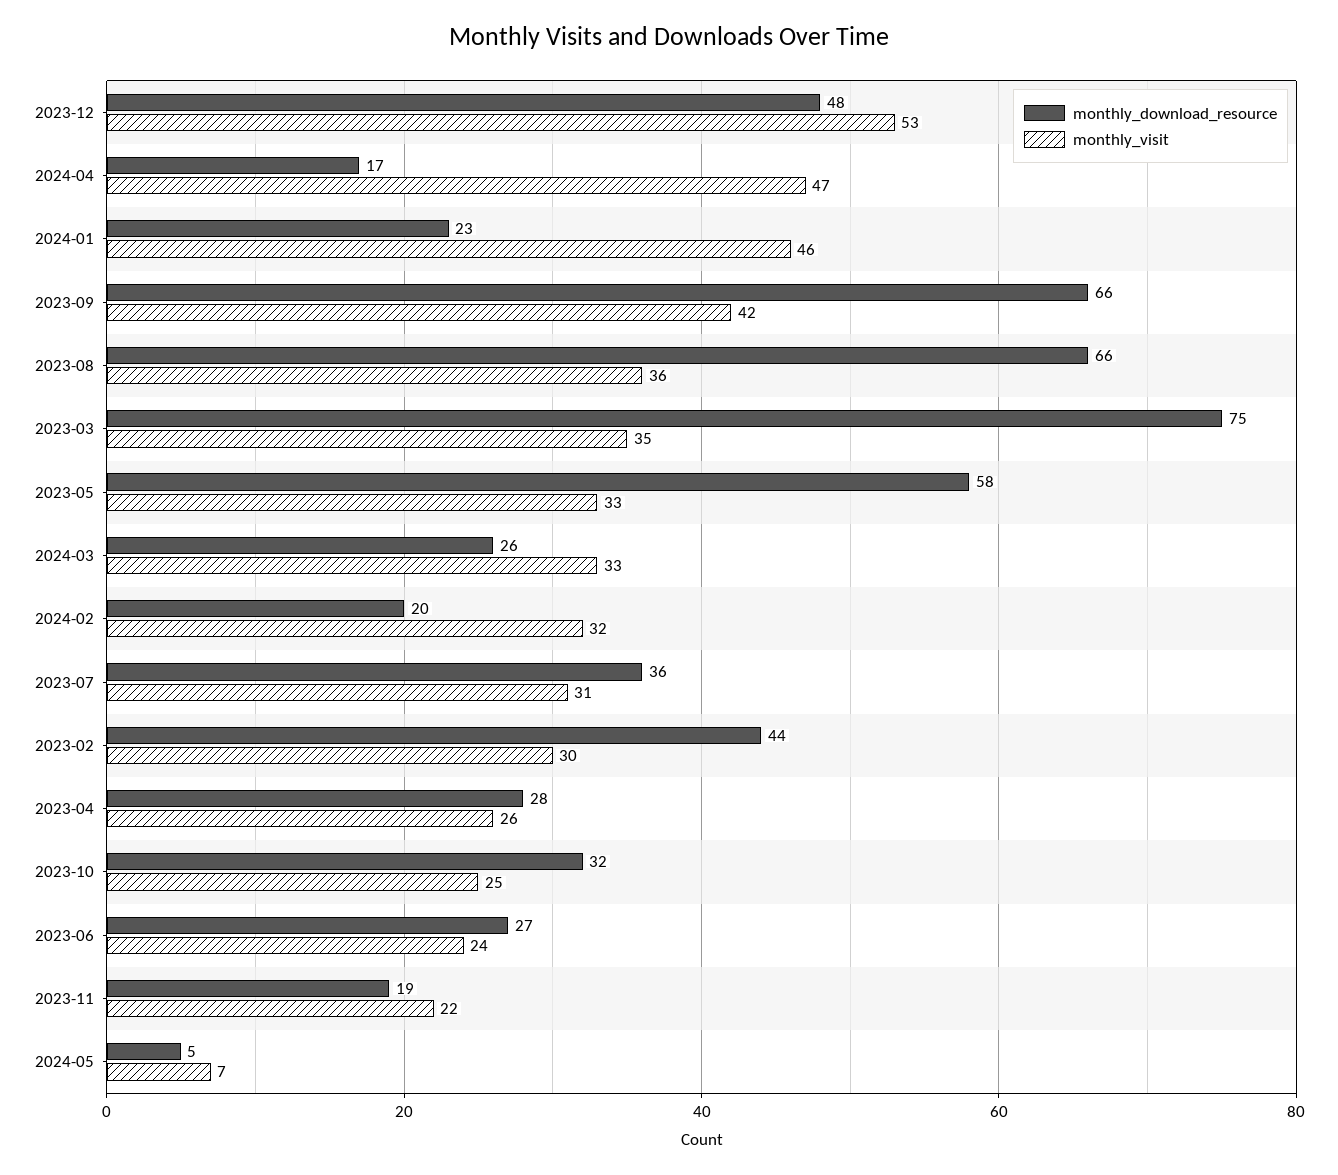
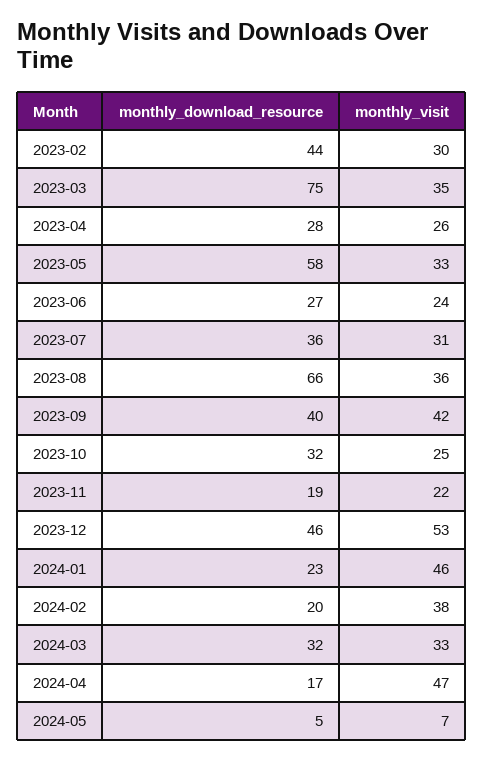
monthly_download_resource, 2023-12: 48 -> 46
monthly_download_resource, 2023-09: 66 -> 40
monthly_download_resource, 2024-03: 26 -> 32
monthly_visit, 2024-02: 32 -> 38

